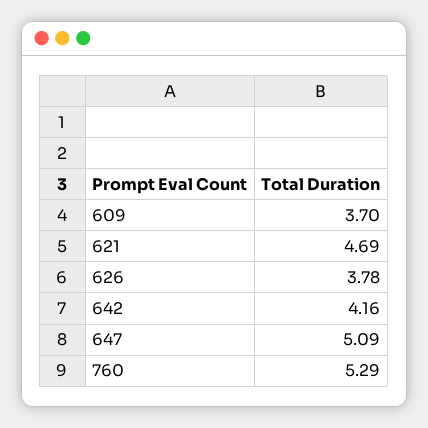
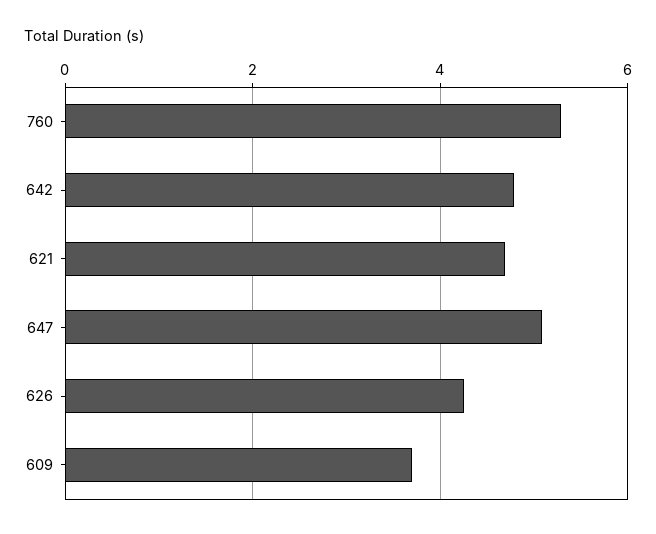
626: 3.78 -> 4.2
642: 4.16 -> 4.8

